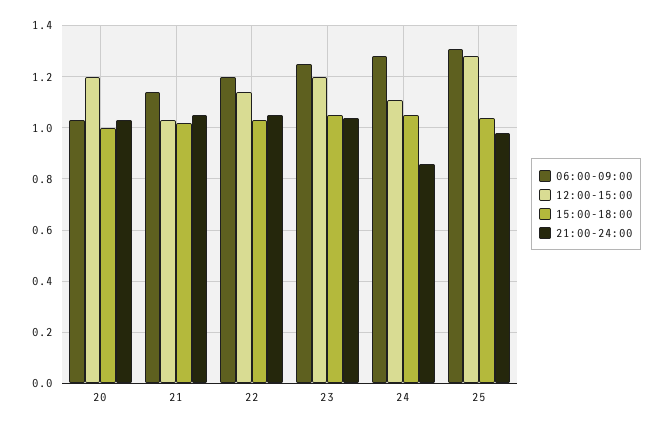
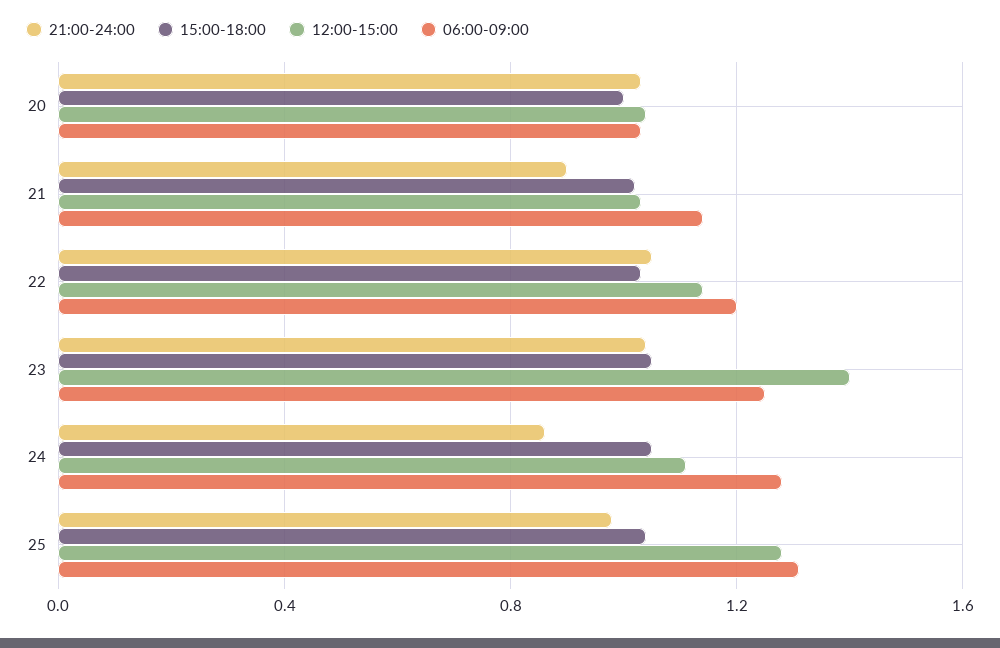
12:00-15:00, 20: 1.2 -> 1.05
21:00-24:00, 21: 1.05 -> 0.9
12:00-15:00, 23: 1.2 -> 1.4

